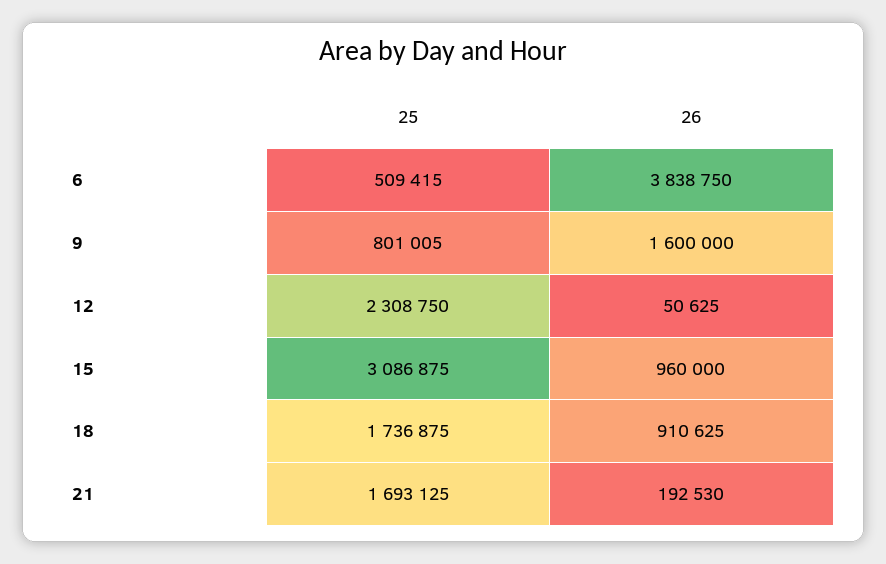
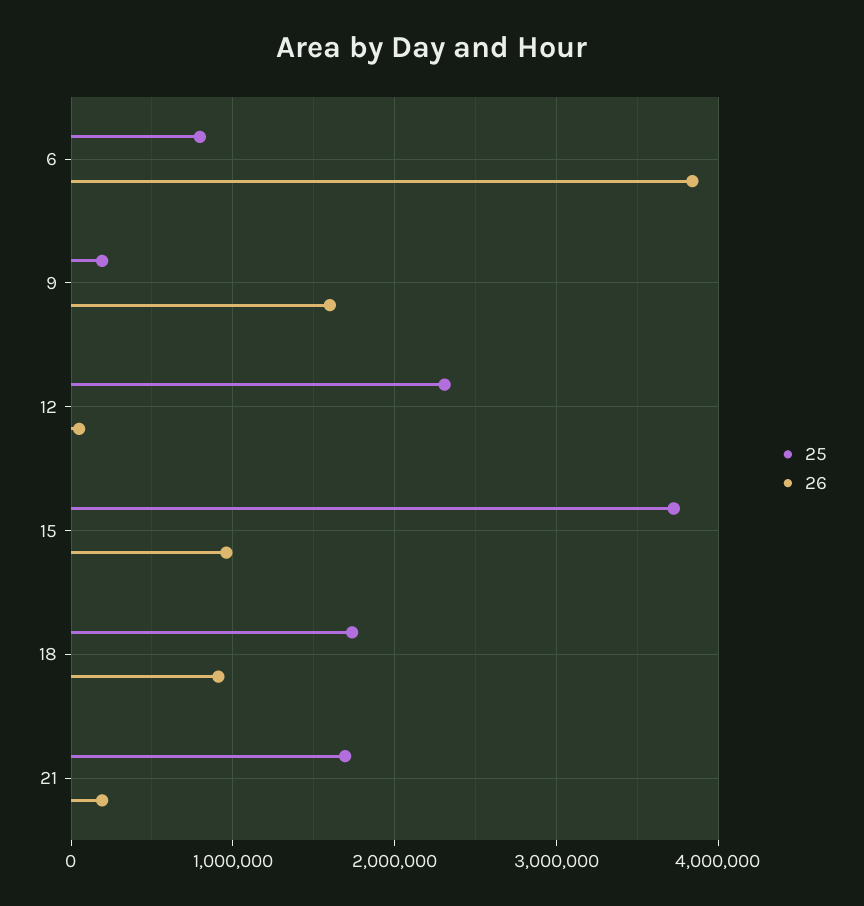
25, 6: 509415 -> 800000
25, 9: 801005 -> 200000
25, 15: 3086875 -> 3700000

